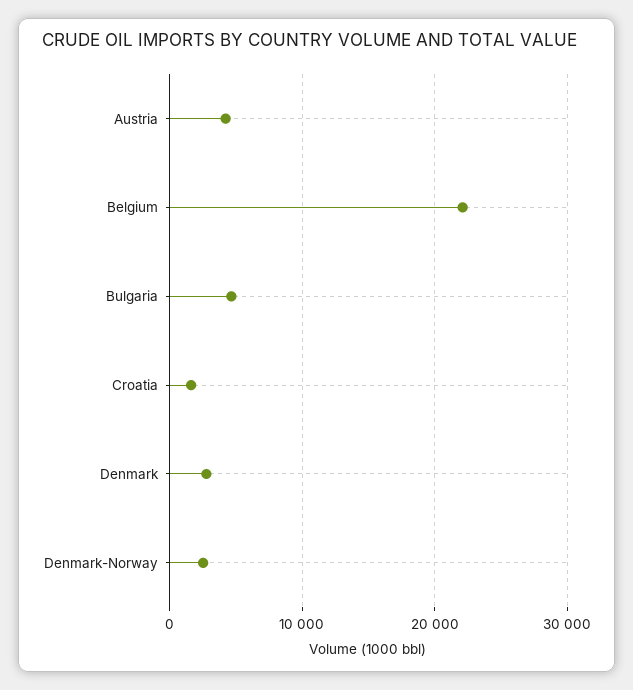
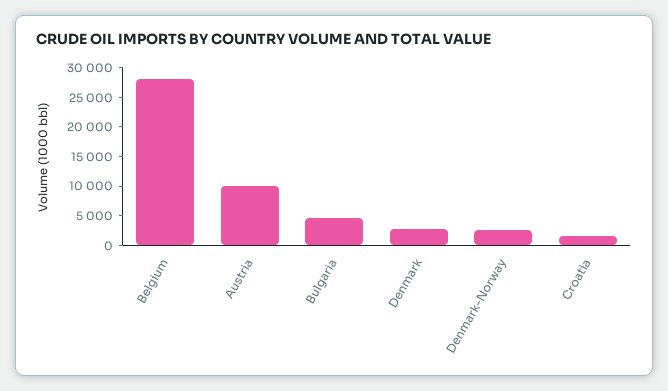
Austria: 4000 -> 10000
Belgium: 22000 -> 27500

